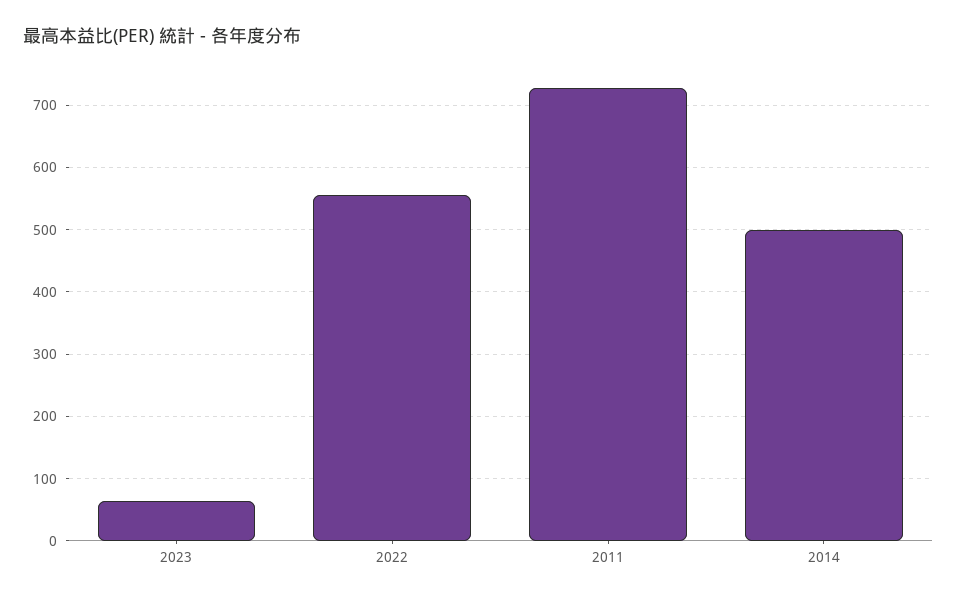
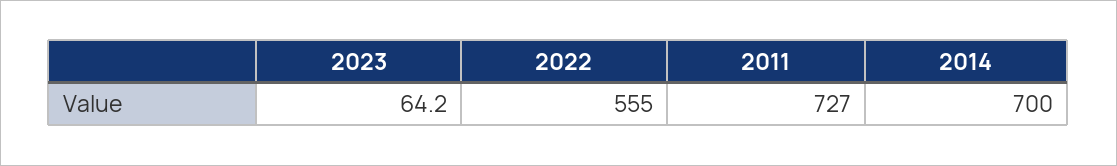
2014: 500 -> 700

